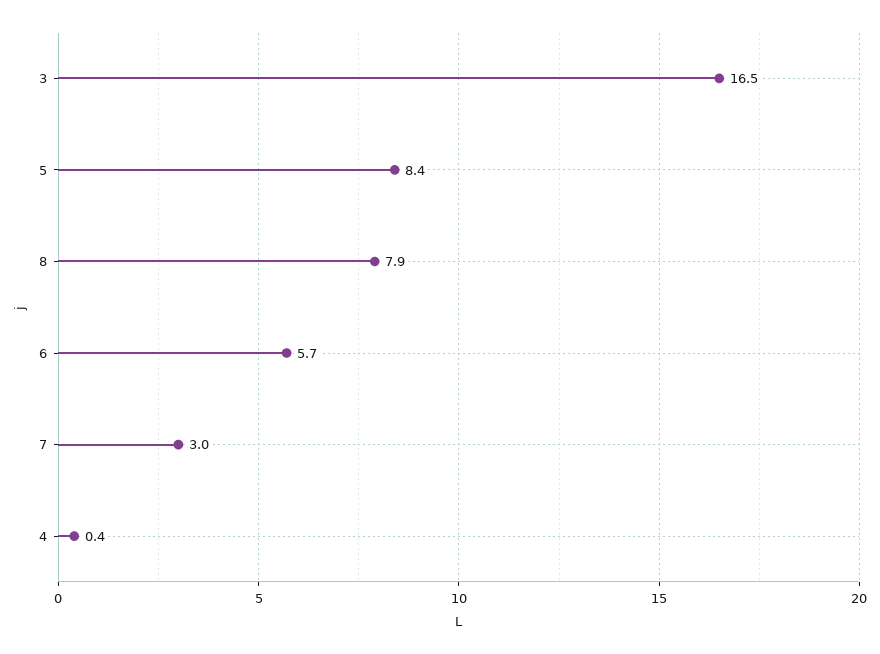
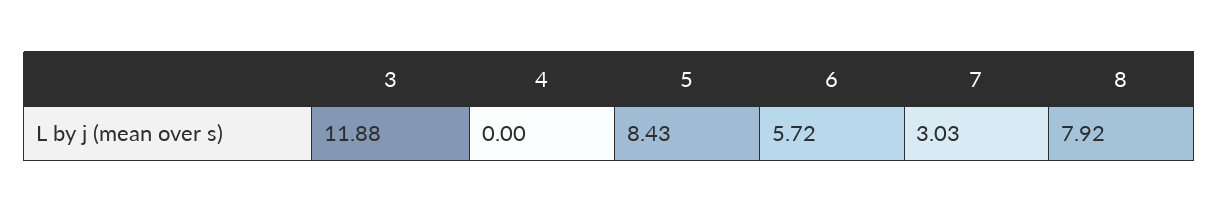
3: 16.5 -> 11.88
4: 0.4 -> 0

